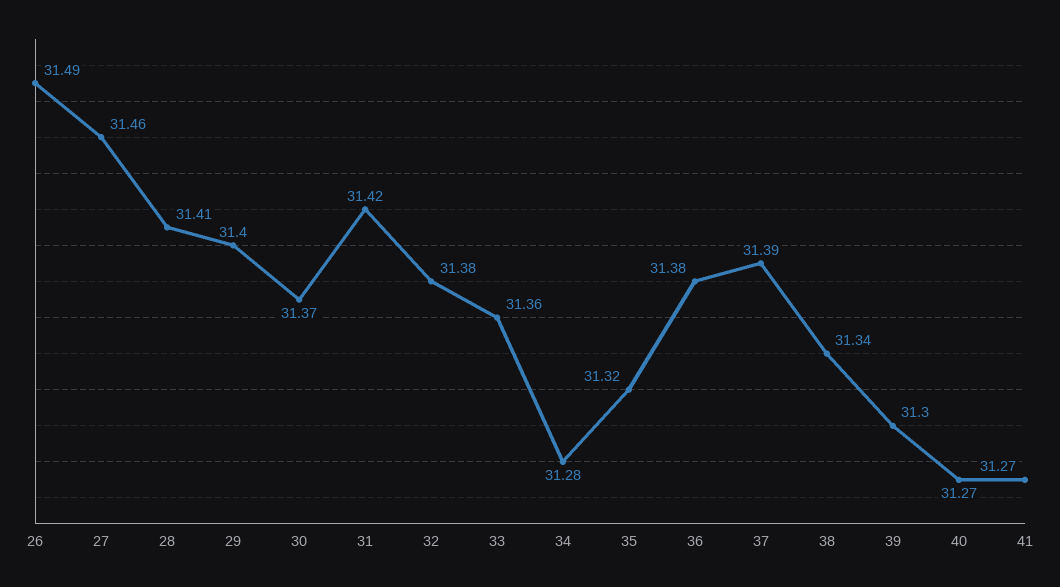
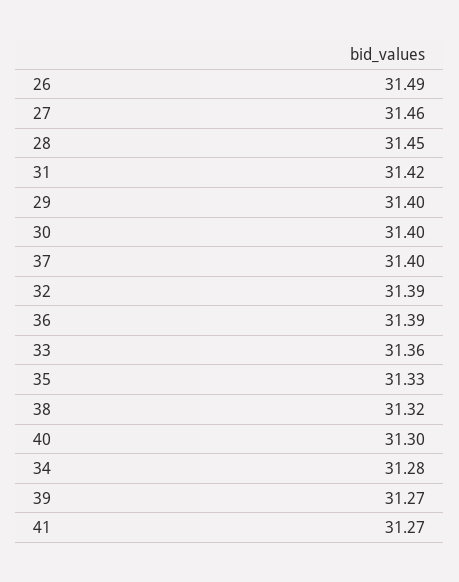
28: 31.41 -> 31.45
30: 31.37 -> 31.4
32: 31.38 -> 31.39
35: 31.32 -> 31.33
36: 31.38 -> 31.39
37: 31.39 -> 31.4
38: 31.34 -> 31.32
39: 31.3 -> 31.27
40: 31.27 -> 31.3

